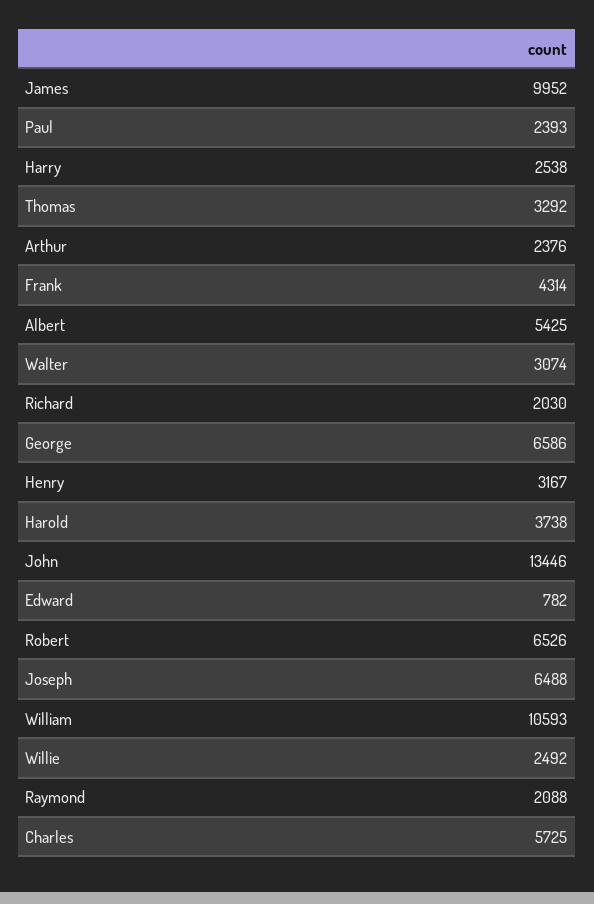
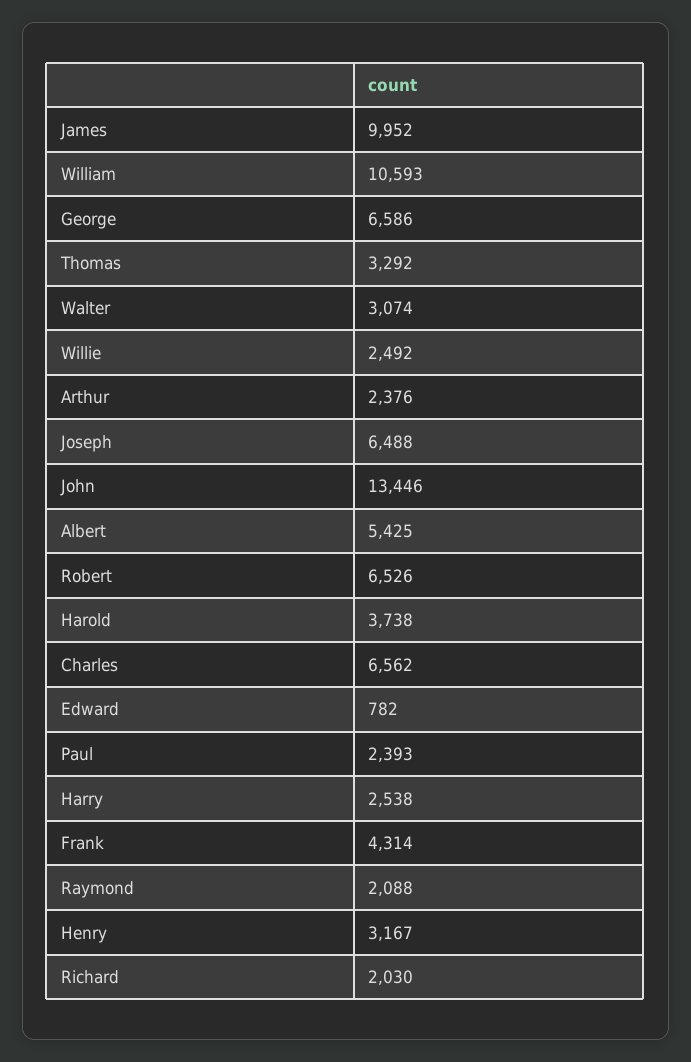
Charles: 5725 -> 6562

